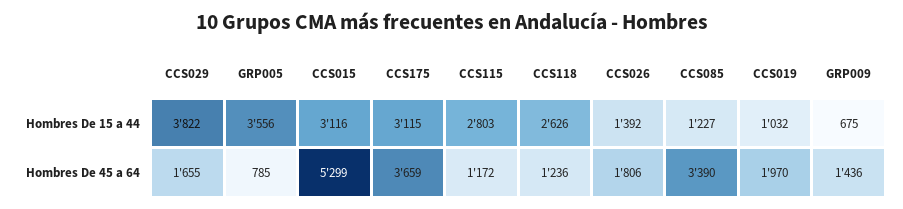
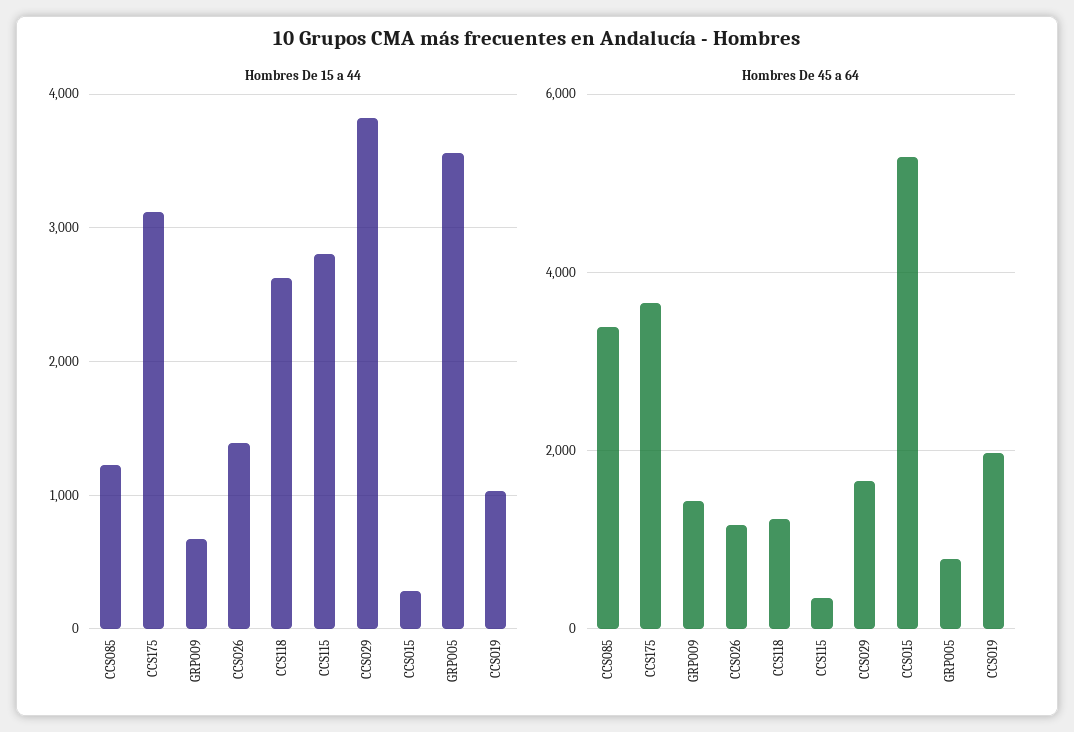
Hombres De 15 a 44, CCS015: 3116 -> 300
Hombres De 45 a 64, CCS115: 1172 -> 400
Hombres De 45 a 64, CCS026: 1806 -> 1200

